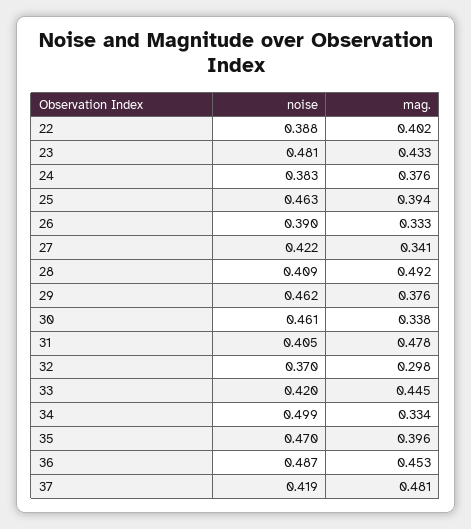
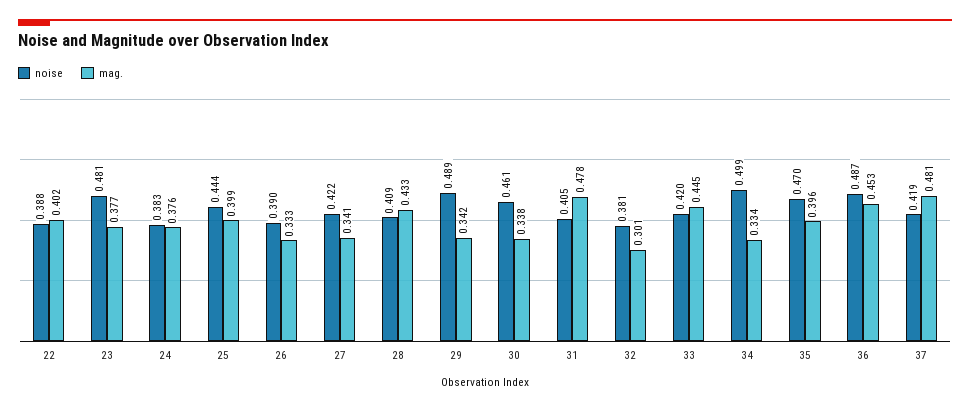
mag., 23: 0.433 -> 0.377
noise, 25: 0.463 -> 0.444
mag., 25: 0.394 -> 0.399
mag., 28: 0.492 -> 0.433
noise, 29: 0.462 -> 0.489
mag., 29: 0.376 -> 0.342
noise, 32: 0.37 -> 0.381
mag., 32: 0.298 -> 0.301

